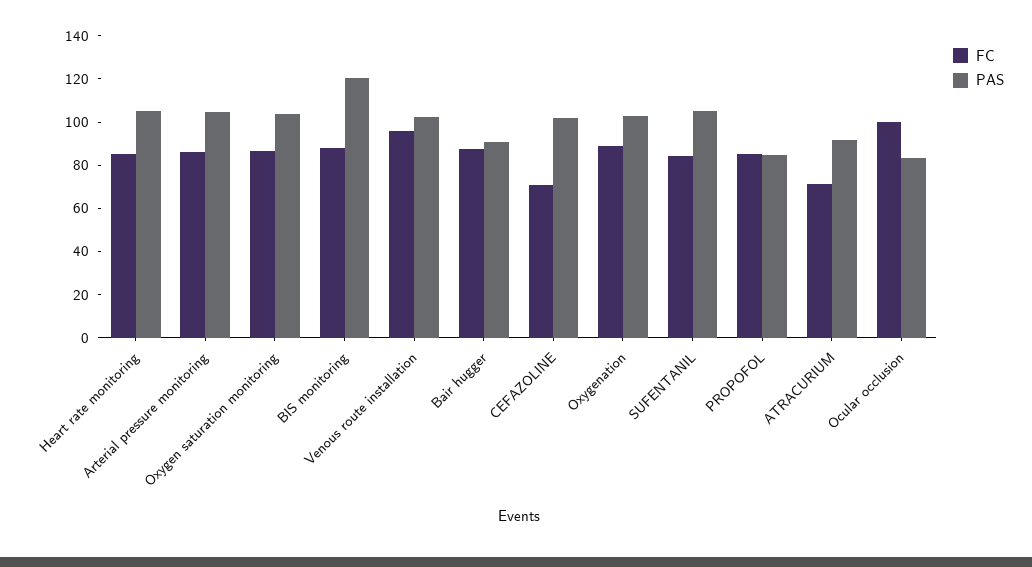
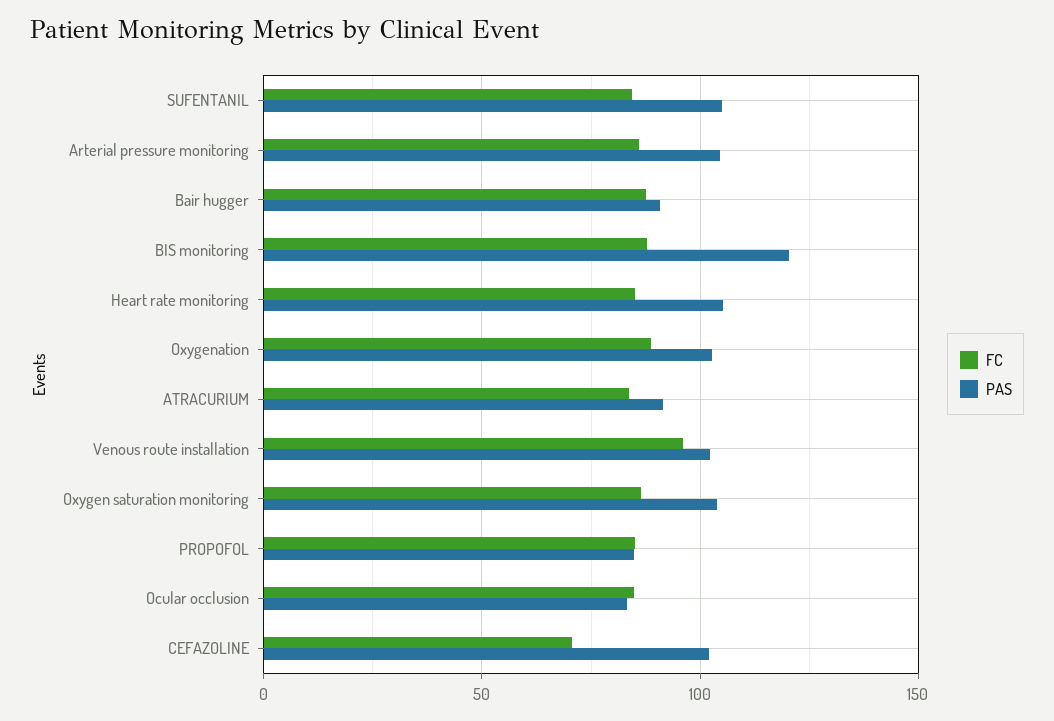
FC, ATRACURIUM: 70 -> 85
FC, Ocular occlusion: 100 -> 85

